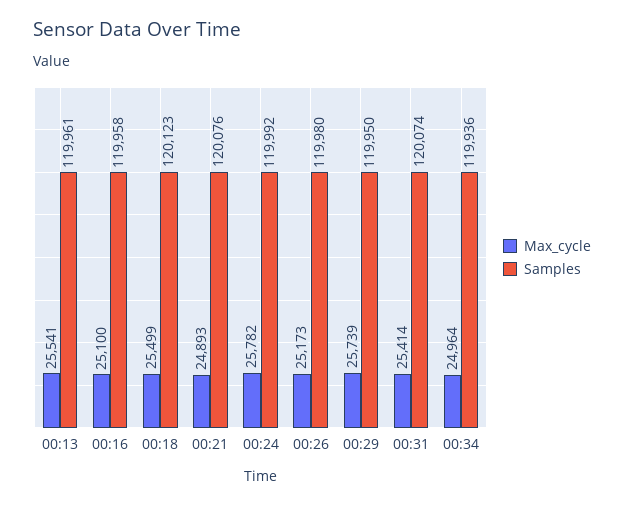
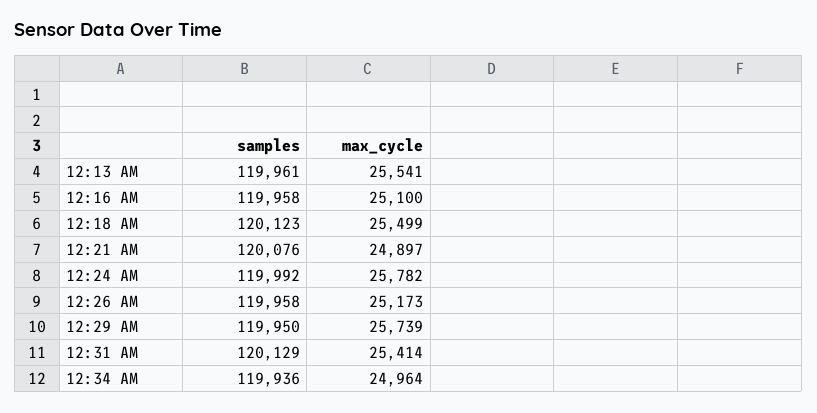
Max_cycle, 00:21: 24893 -> 24897
Samples, 00:26: 119980 -> 119958
Samples, 00:31: 120074 -> 120129

